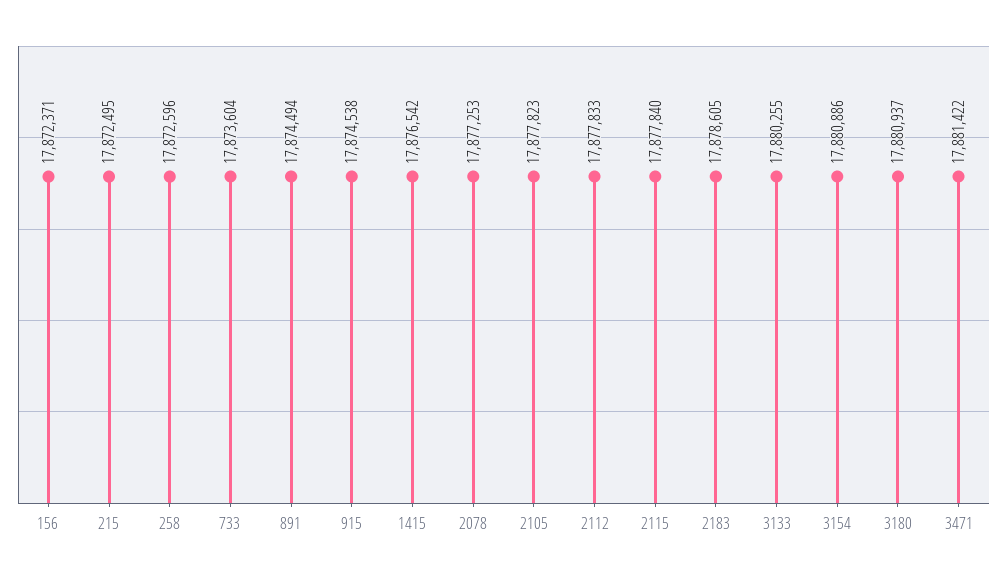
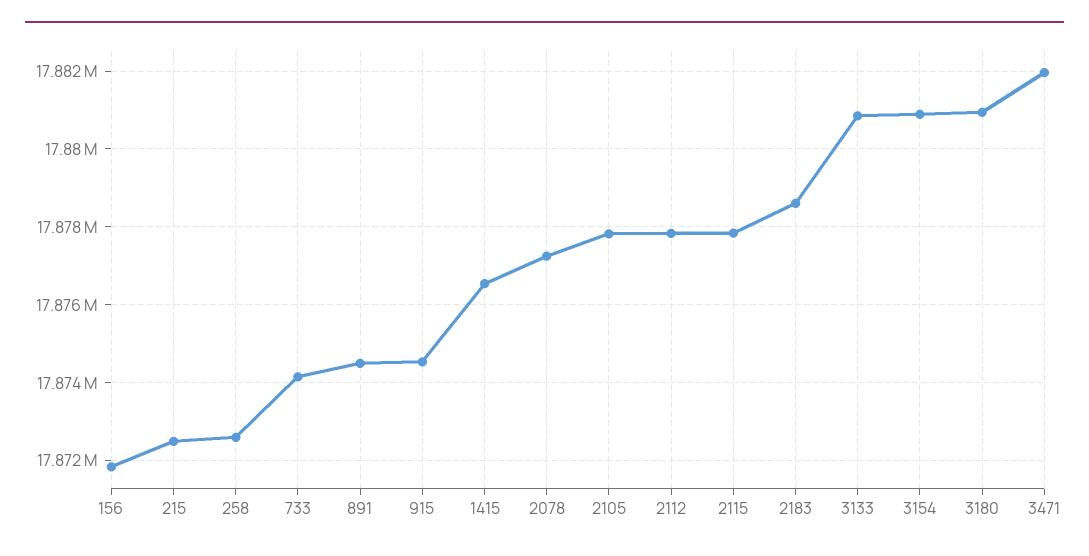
156: 17872371 -> 17871800
733: 17873604 -> 17874200
3133: 17880255 -> 17880800
3471: 17881422 -> 17882000

